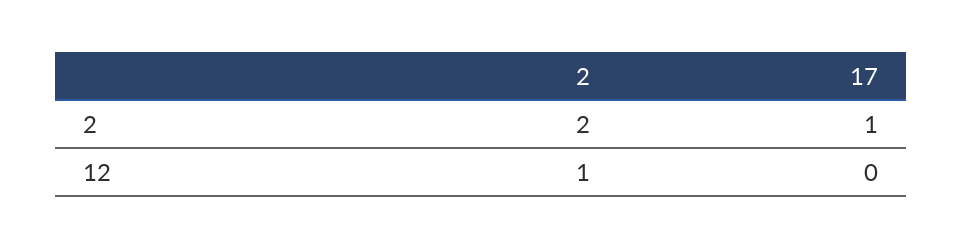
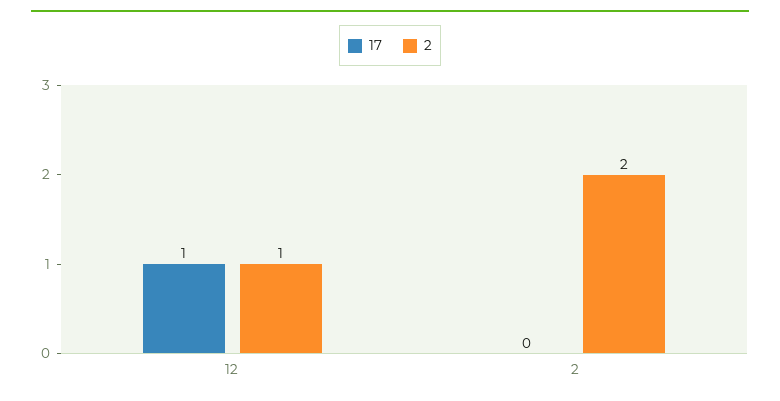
17, 2: 1 -> 0
17, 12: 0 -> 1

